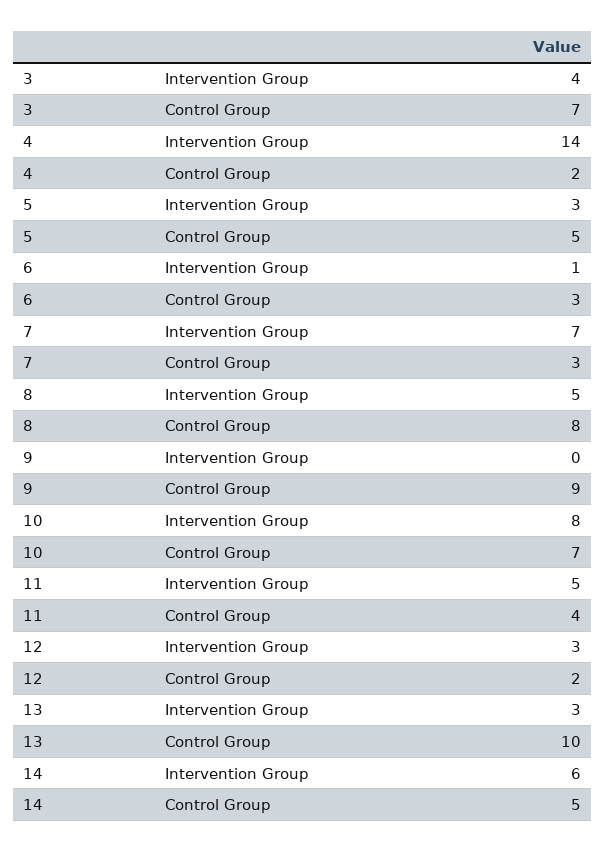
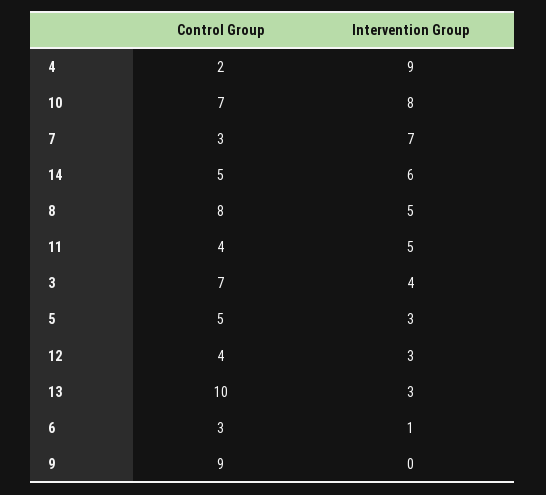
4, Intervention Group: 14 -> 9
12, Control Group: 2 -> 4

